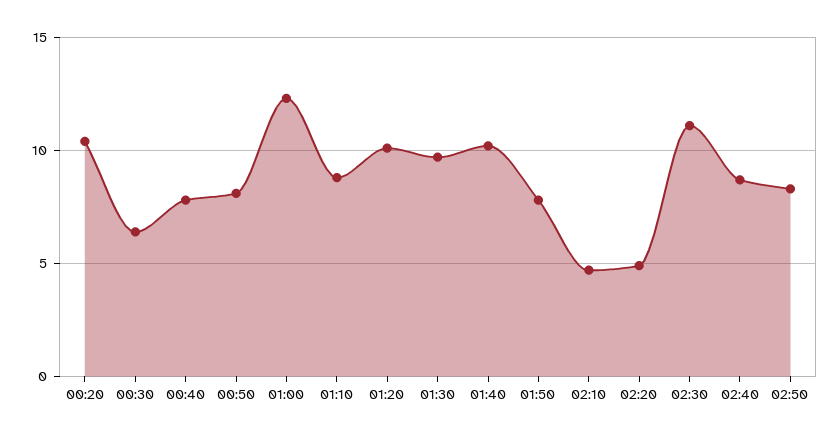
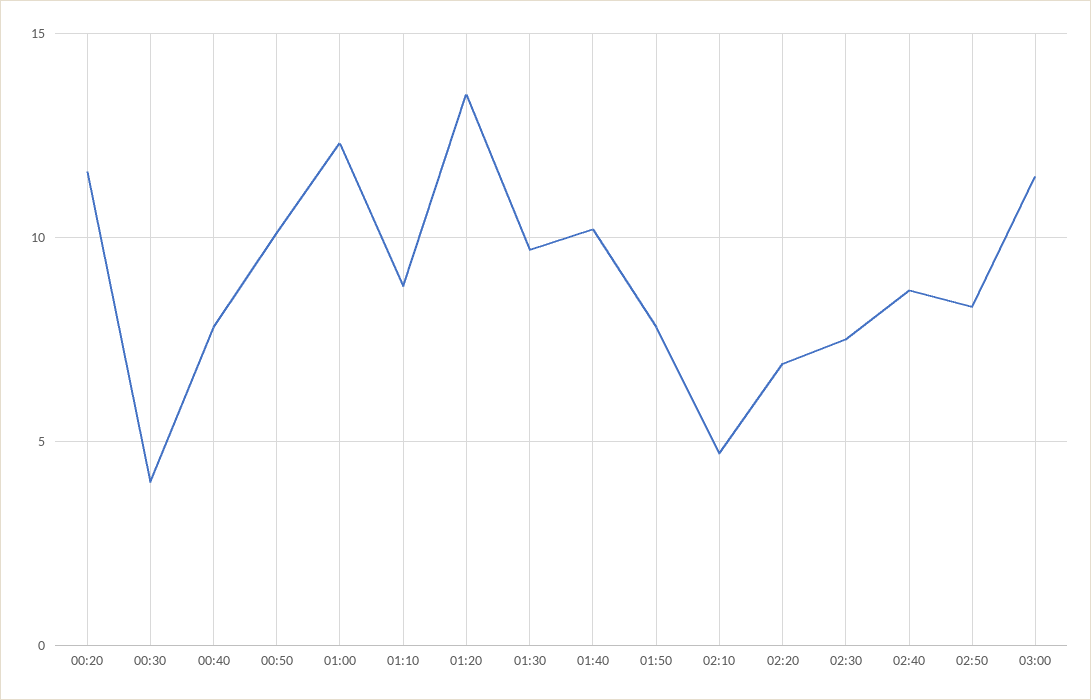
00:20: 10.5 -> 11.5
00:30: 6.5 -> 4
00:50: 8 -> 10
01:20: 10 -> 13.5
02:20: 5 -> 7
02:30: 11 -> 7.5
03:00: none -> 11.5

